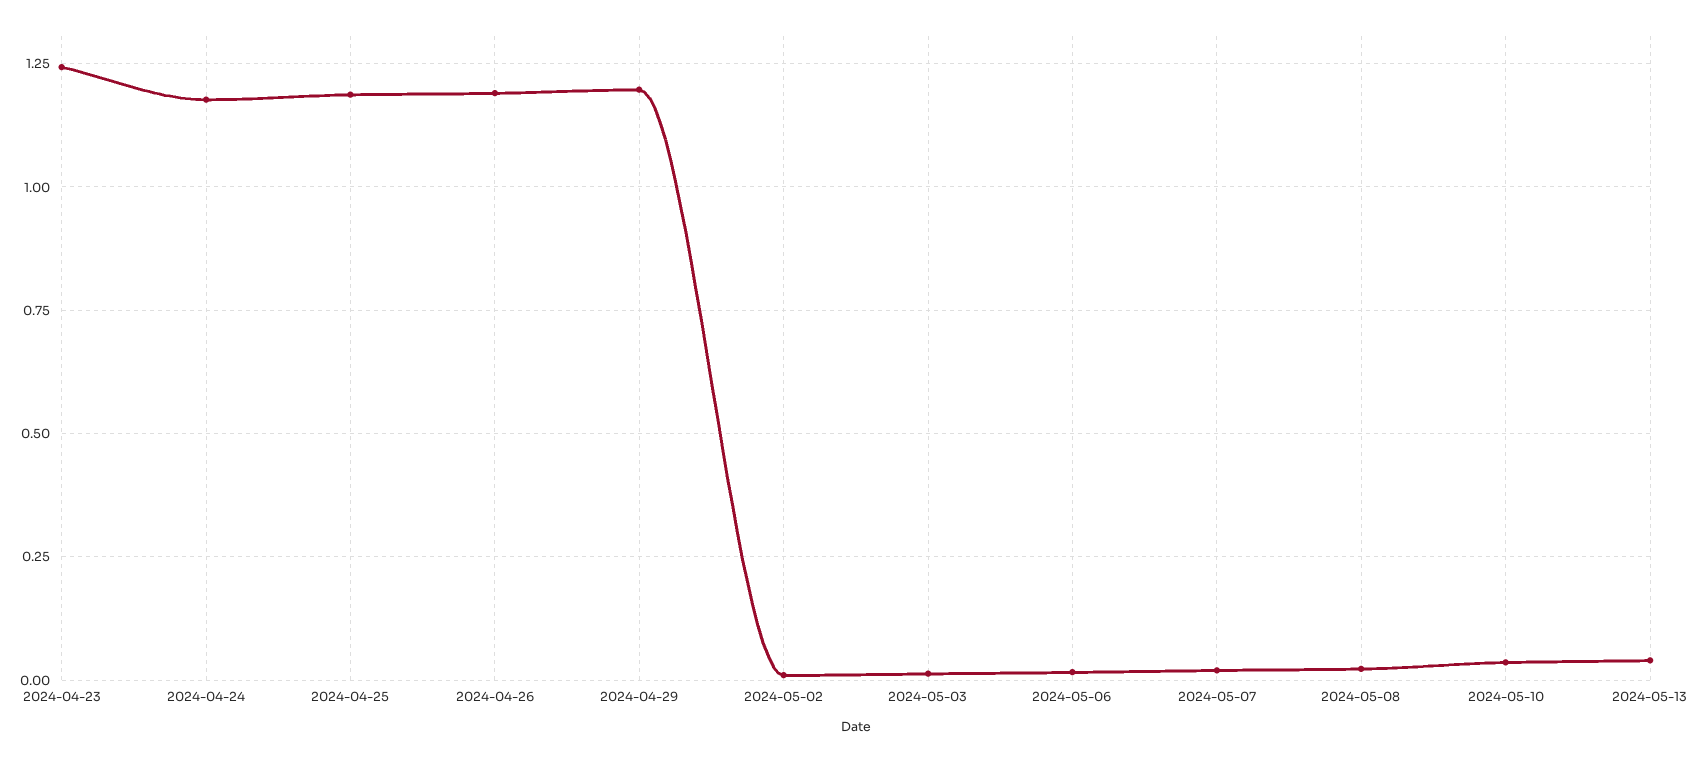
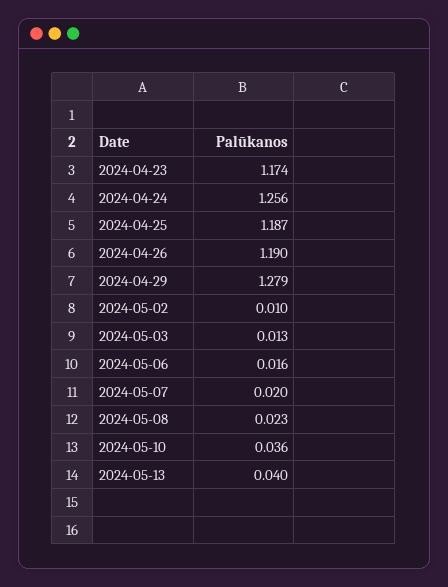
2024-04-23: 1.25 -> 1.174
2024-04-24: 1.175 -> 1.256
2024-04-29: 1.2 -> 1.279

